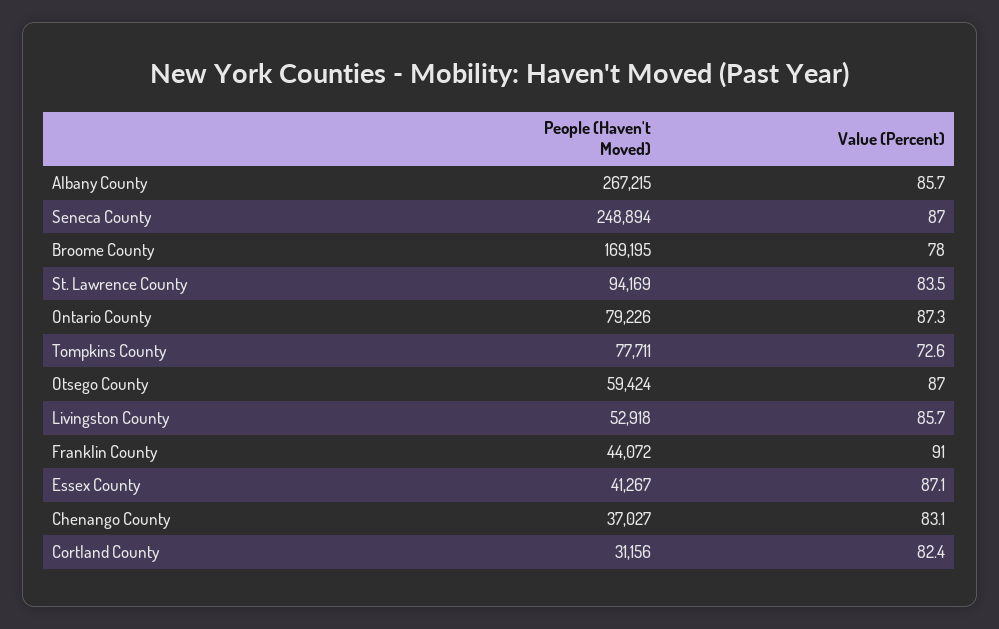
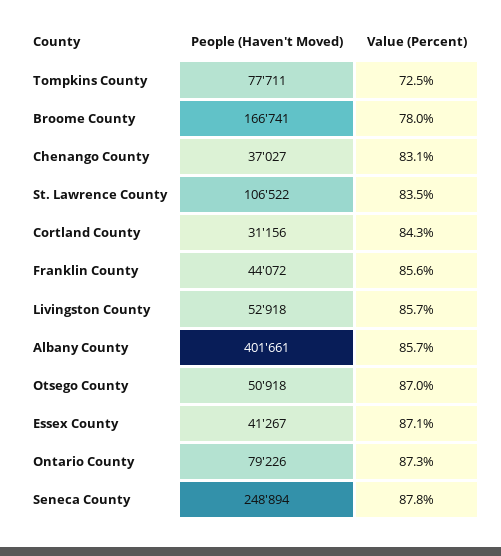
People (Haven't Moved), Albany County: 267215 -> 401661
Value (Percent), Seneca County: 87 -> 87.8
People (Haven't Moved), Broome County: 169195 -> 166741
People (Haven't Moved), St. Lawrence County: 94169 -> 106522
Value (Percent), Tompkins County: 72.6 -> 72.5
People (Haven't Moved), Otsego County: 59424 -> 50918
Value (Percent), Franklin County: 91 -> 85.6
Value (Percent), Cortland County: 82.4 -> 84.3

